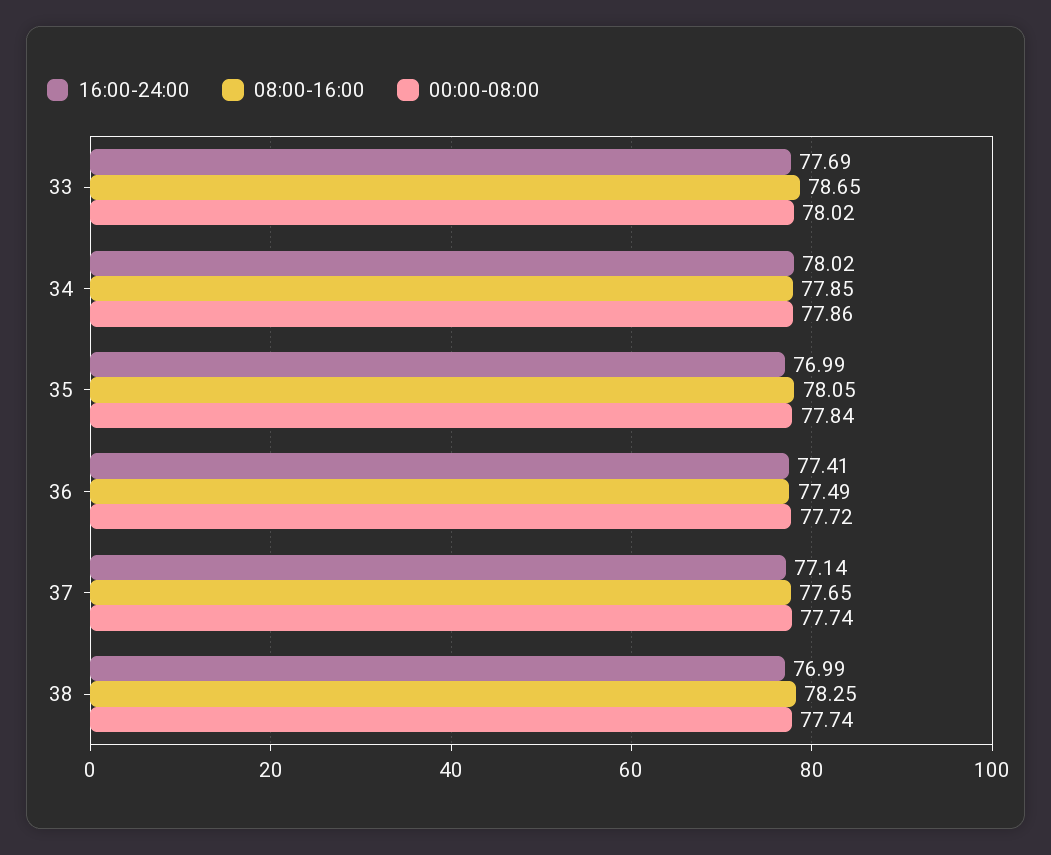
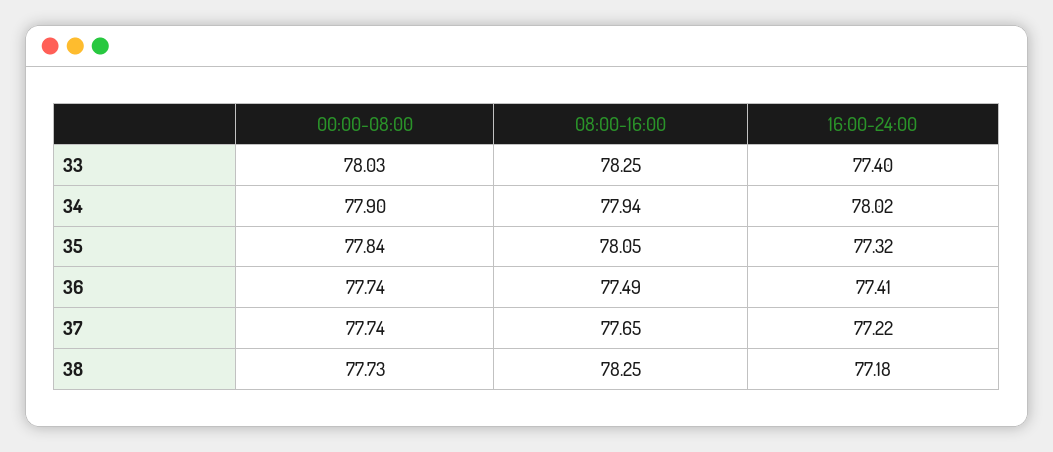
16:00-24:00, 33: 77.69 -> 77.4
08:00-16:00, 33: 78.65 -> 78.25
00:00-08:00, 33: 78.02 -> 78.03
08:00-16:00, 34: 77.85 -> 77.94
00:00-08:00, 34: 77.86 -> 77.9
16:00-24:00, 35: 76.99 -> 77.32
00:00-08:00, 36: 77.72 -> 77.74
16:00-24:00, 37: 77.14 -> 77.22
16:00-24:00, 38: 76.99 -> 77.18
00:00-08:00, 38: 77.74 -> 77.73

